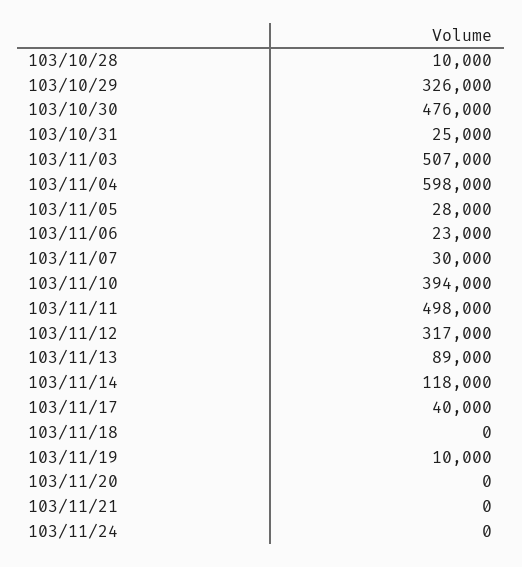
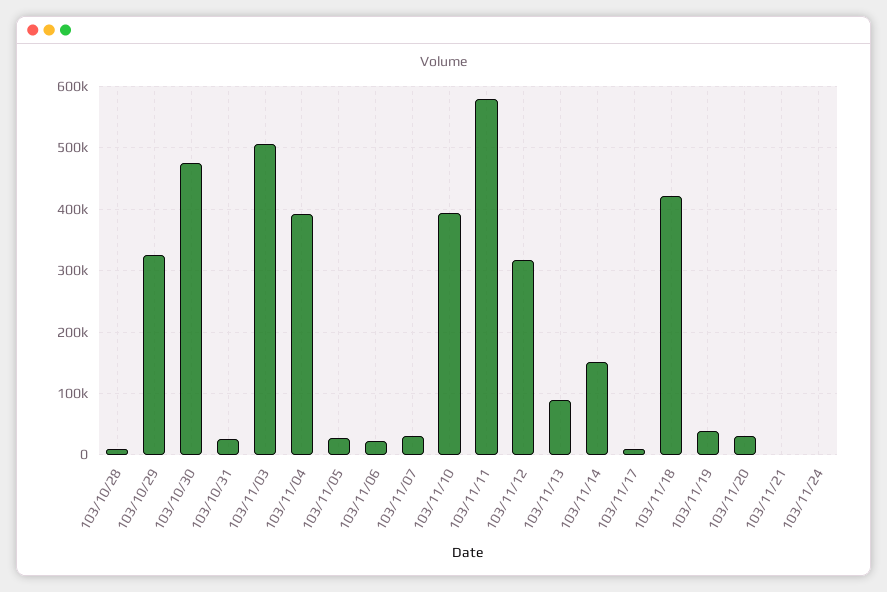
103/11/04: 598000 -> 390000
103/11/11: 498000 -> 580000
103/11/14: 118000 -> 150000
103/11/17: 40000 -> 10000
103/11/18: 0 -> 420000
103/11/19: 10000 -> 40000
103/11/20: 0 -> 30000

